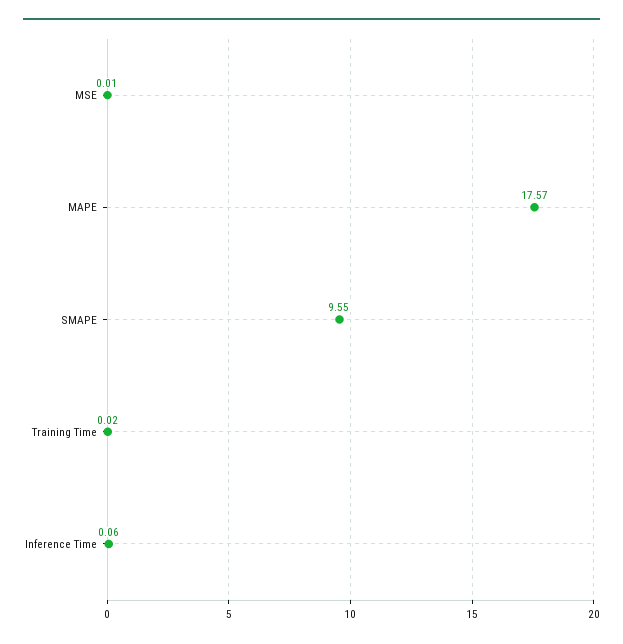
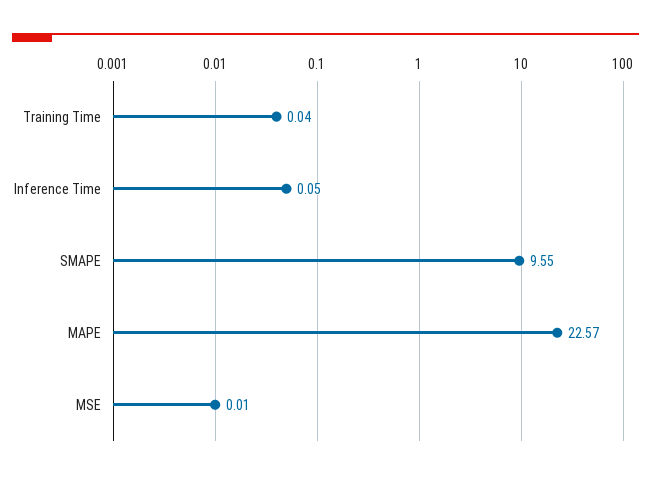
MAPE: 17.57 -> 22.57
Training Time: 0.02 -> 0.04
Inference Time: 0.06 -> 0.05

